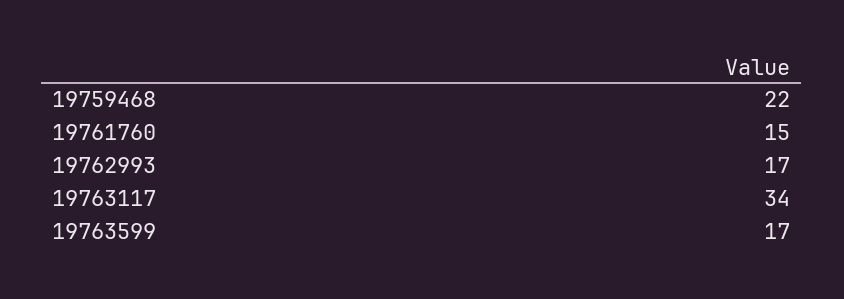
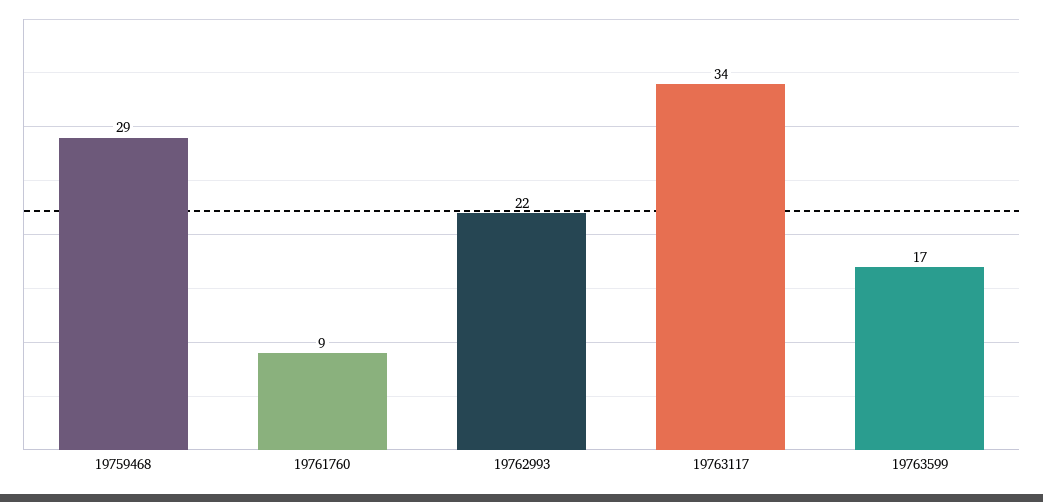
19759468: 22 -> 29
19761760: 15 -> 9
19762993: 17 -> 22

